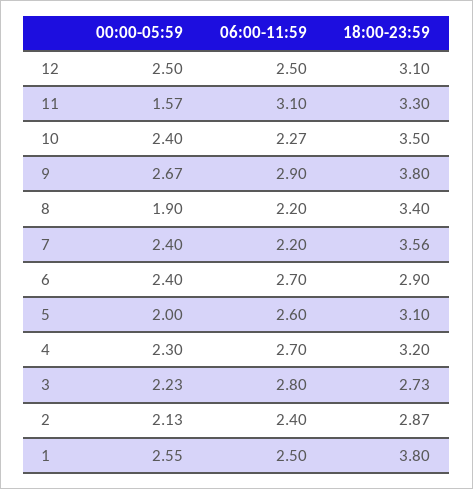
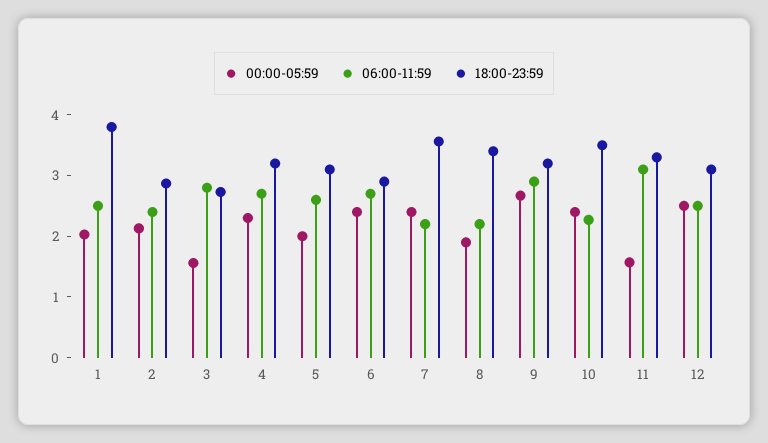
18:00-23:59, 9: 3.8 -> 3.2
00:00-05:59, 3: 2.23 -> 1.6
00:00-05:59, 1: 2.55 -> 2

